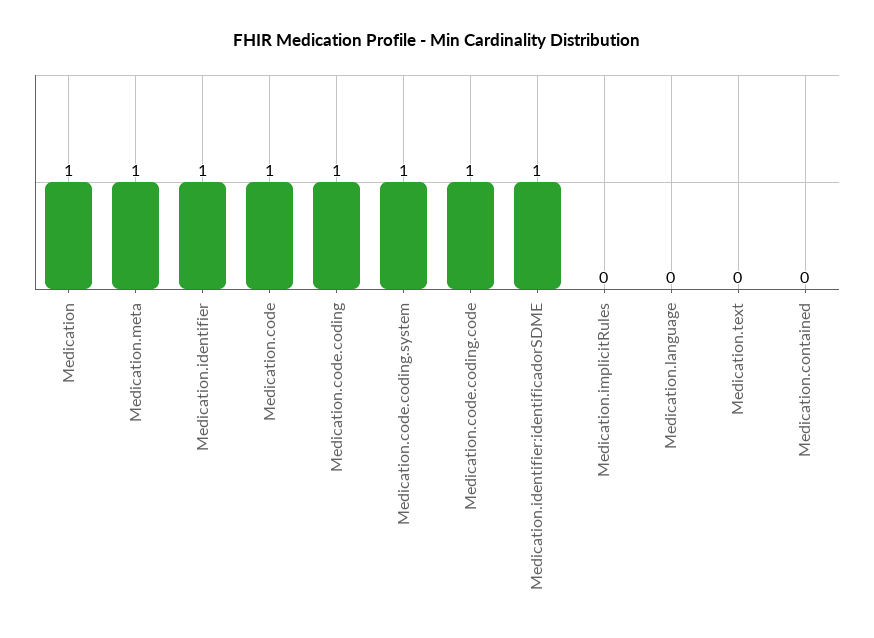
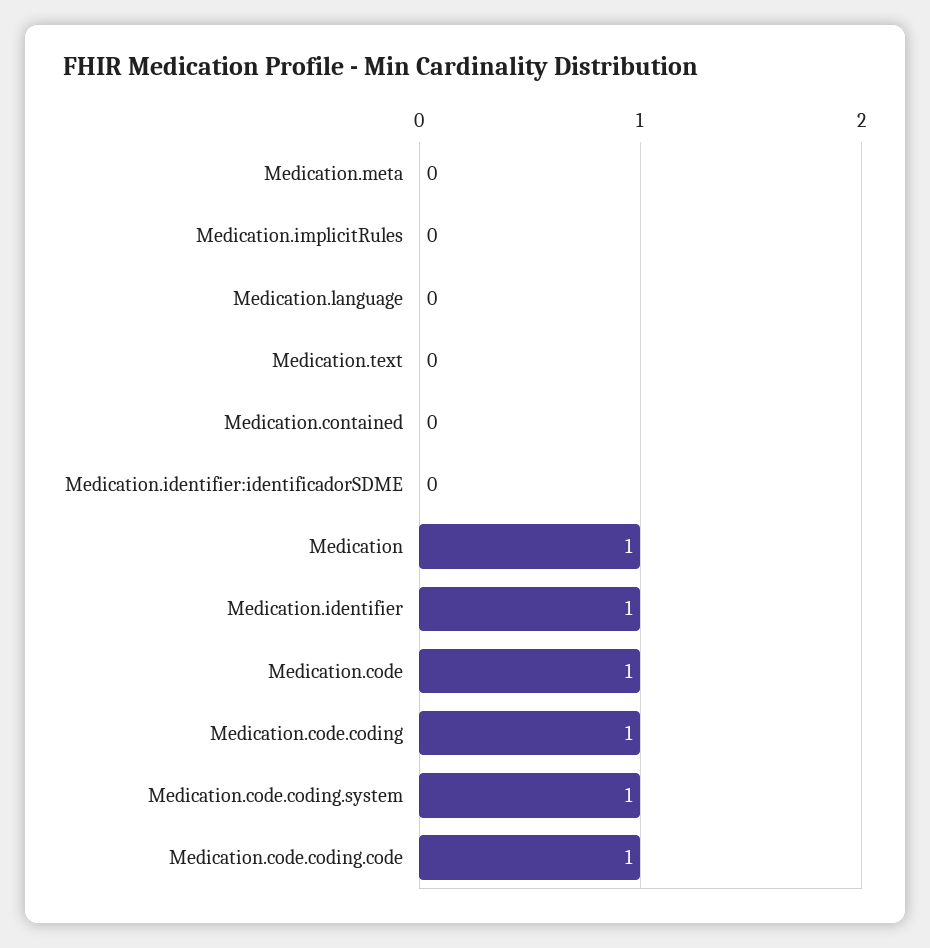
Medication.meta: 1 -> 0
Medication.identifier:identificadorSDME: 1 -> 0

